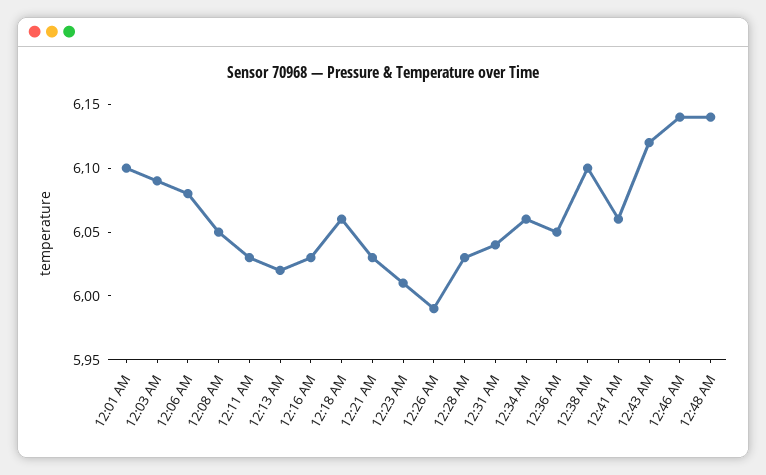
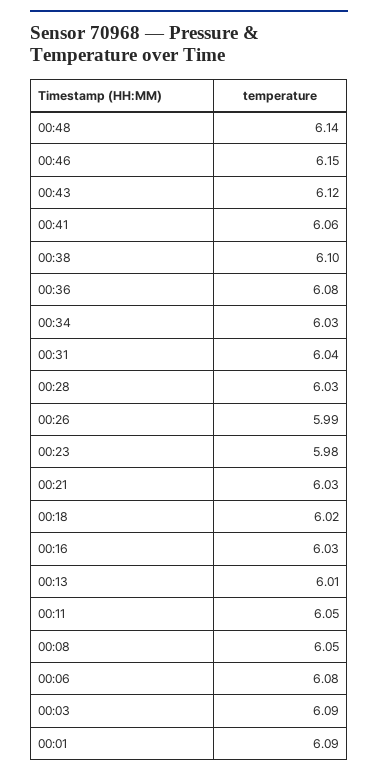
12:01 AM: 6.1 -> 6.09
12:11 AM: 6.03 -> 6.05
12:13 AM: 6.02 -> 6.01
12:18 AM: 6.06 -> 6.02
12:23 AM: 6.01 -> 5.98
12:34 AM: 6.06 -> 6.03
12:36 AM: 6.05 -> 6.08
12:46 AM: 6.14 -> 6.15

